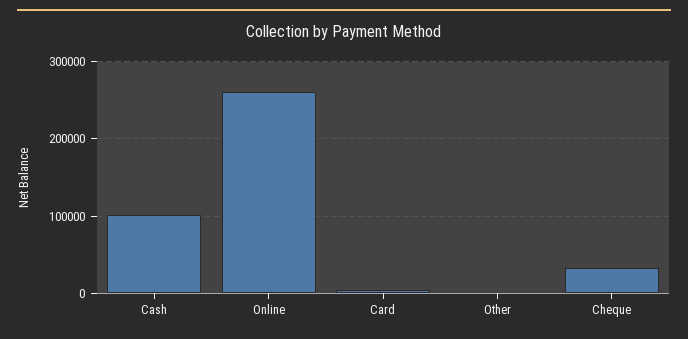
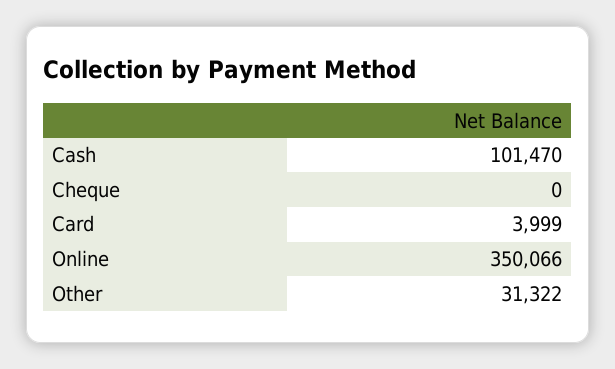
Online: 260000 -> 350066
Other: 0 -> 31322
Cheque: 30000 -> 0

